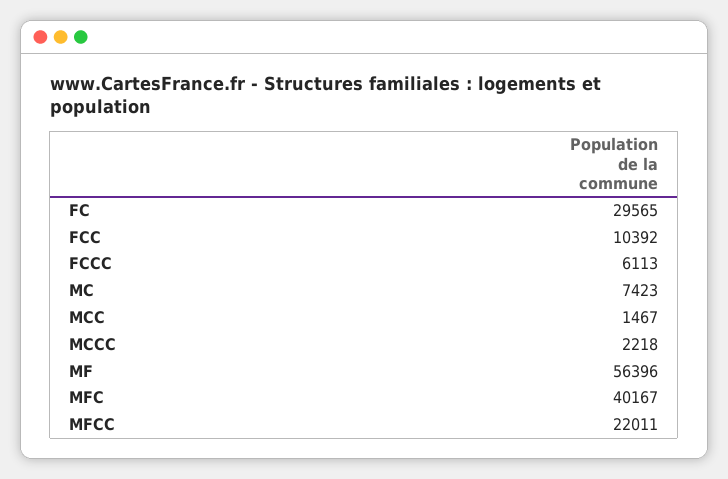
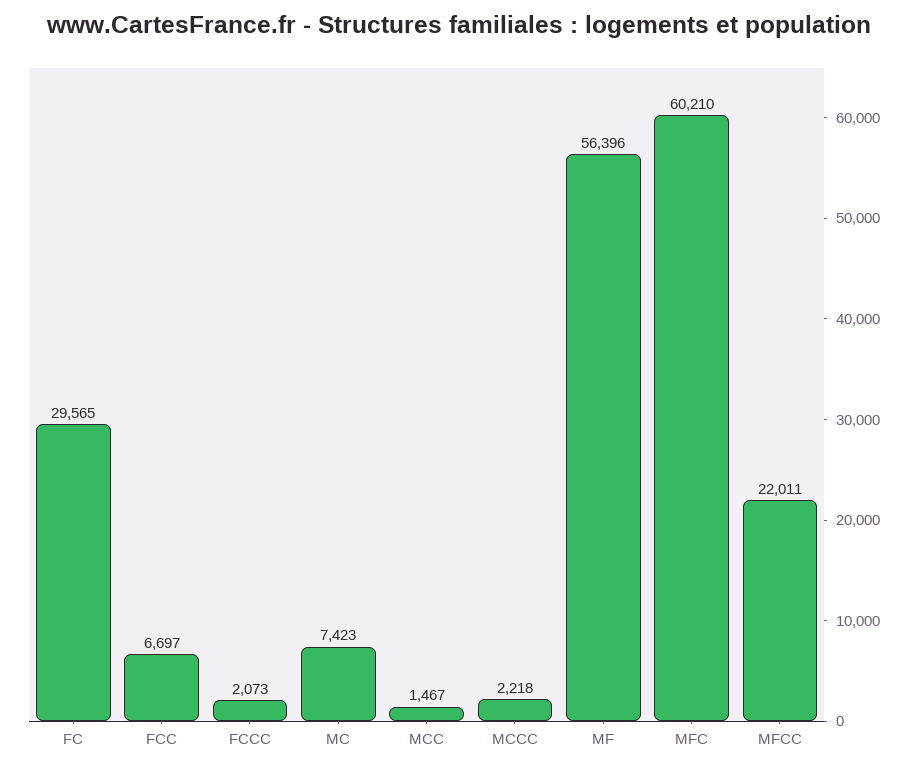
FCC: 10392 -> 6697
FCCC: 6113 -> 2073
MFC: 40167 -> 60210

